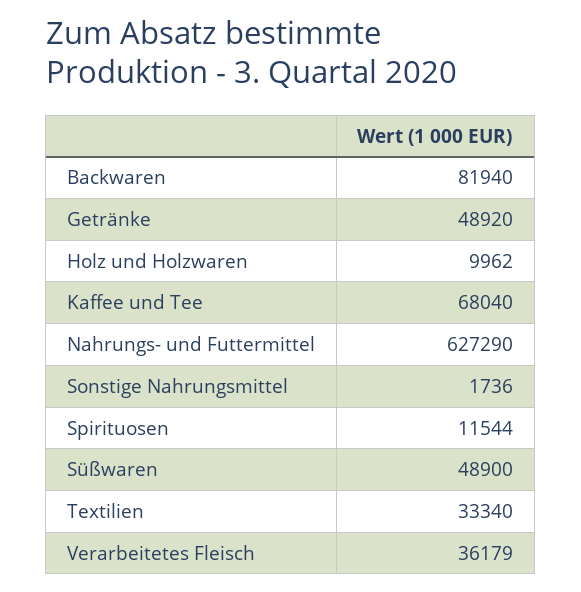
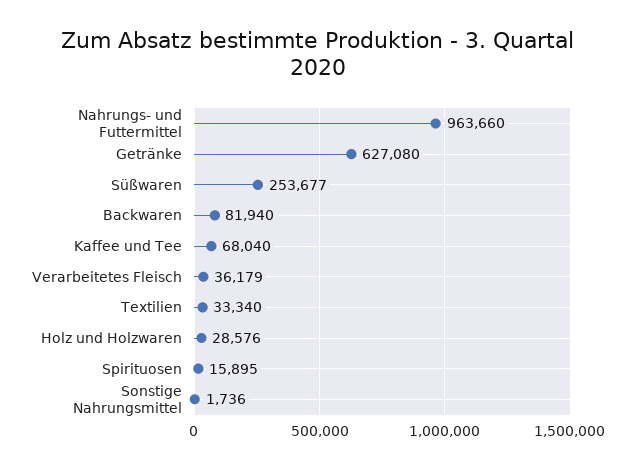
Getränke: 48920 -> 627080
Holz und Holzwaren: 9962 -> 28576
Nahrungs- und Futtermittel: 627290 -> 963660
Spirituosen: 11544 -> 15895
Süßwaren: 48900 -> 253677

